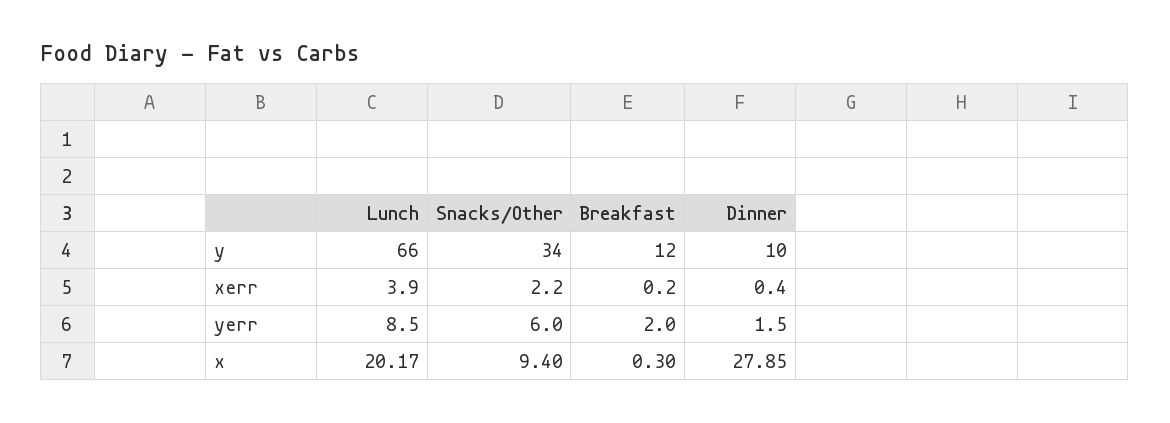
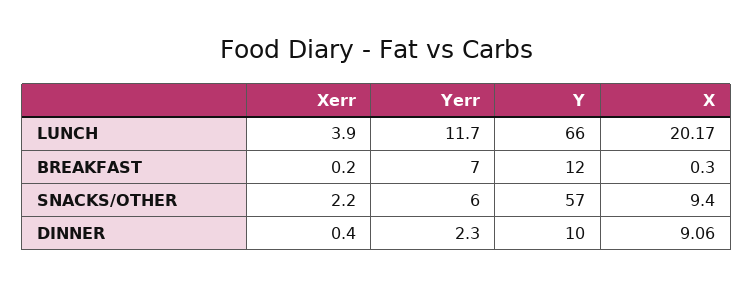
Snacks/Other, y: 34 -> 57
Lunch, yerr: 8.5 -> 11.7
Breakfast, yerr: 2 -> 7
Dinner, yerr: 1.5 -> 2.3
Dinner, x: 27.85 -> 9.06

